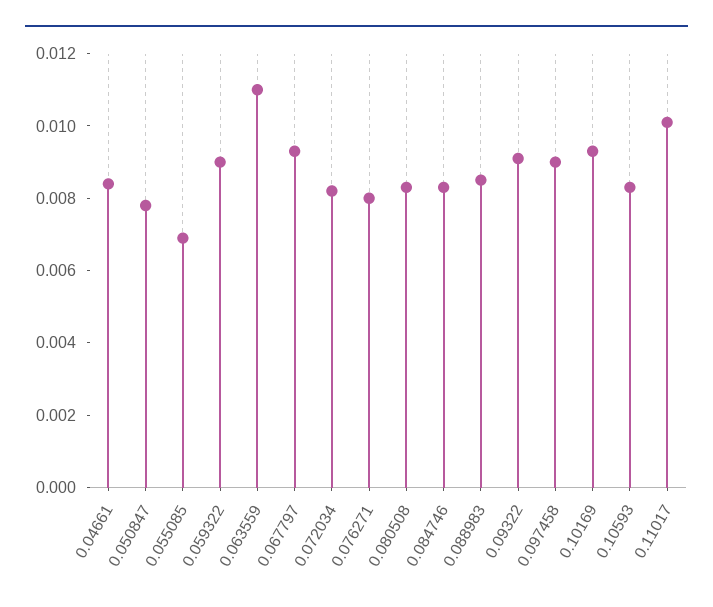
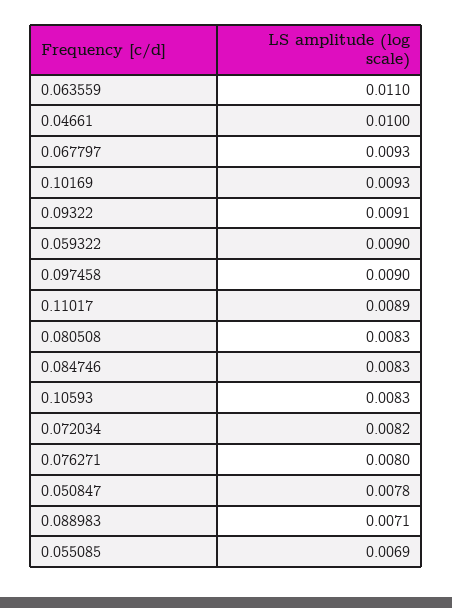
0.04661: 0.0085 -> 0.01
0.088983: 0.0085 -> 0.0071
0.11017: 0.01 -> 0.0089

